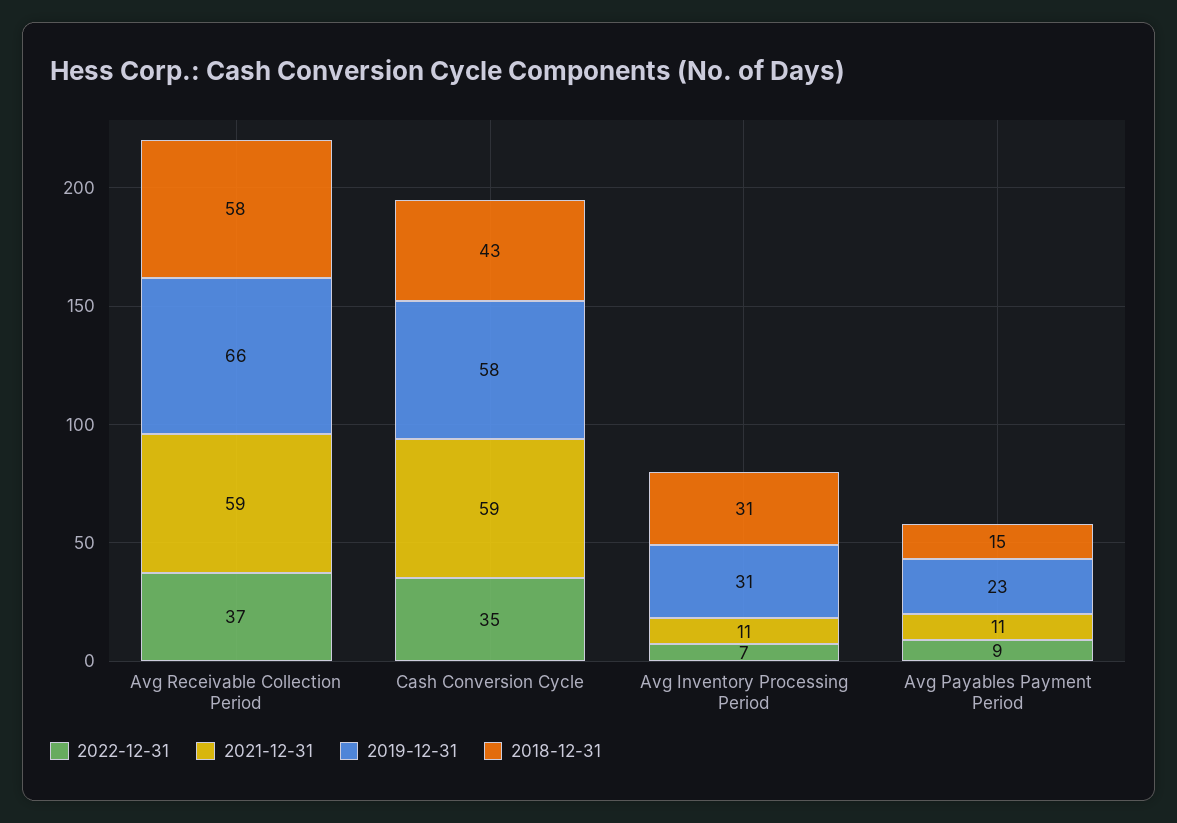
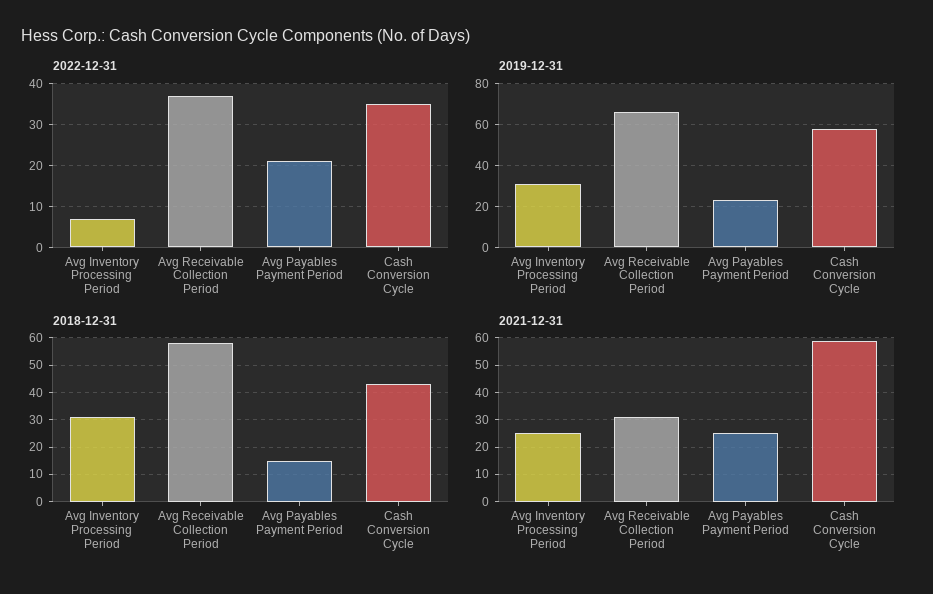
2021-12-31, Avg Receivable Collection Period: 59 -> 30
2021-12-31, Avg Inventory Processing Period: 11 -> 25
2022-12-31, Avg Payables Payment Period: 9 -> 20
2021-12-31, Avg Payables Payment Period: 11 -> 25

